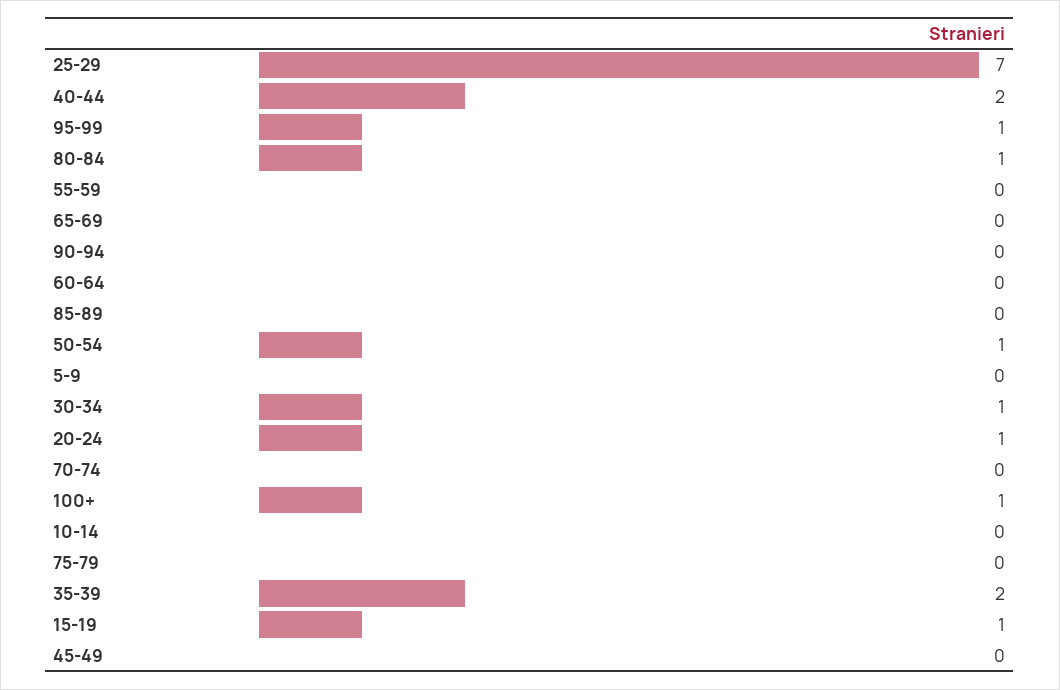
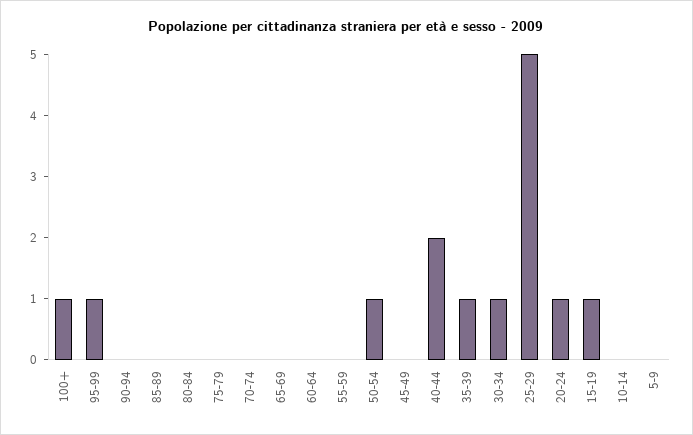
25-29: 7 -> 5
80-84: 1 -> 0
35-39: 2 -> 1

